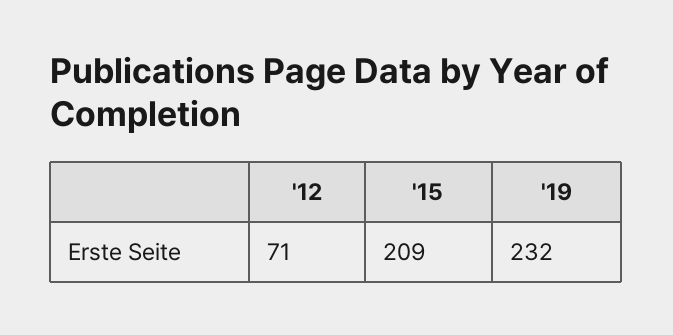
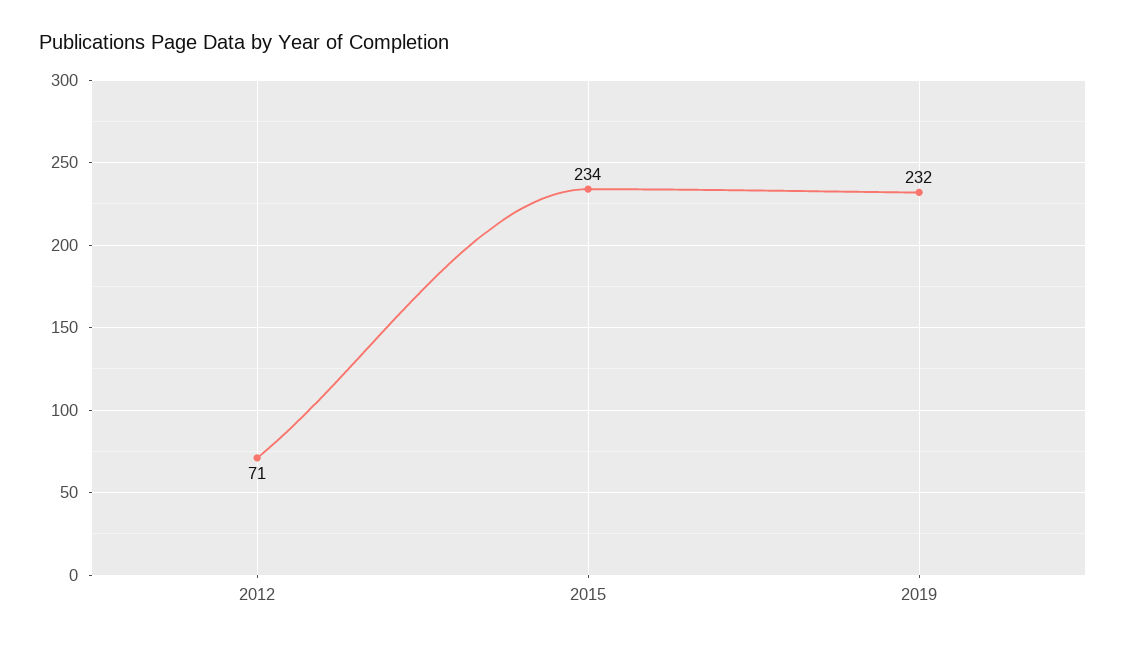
'15: 209 -> 234

